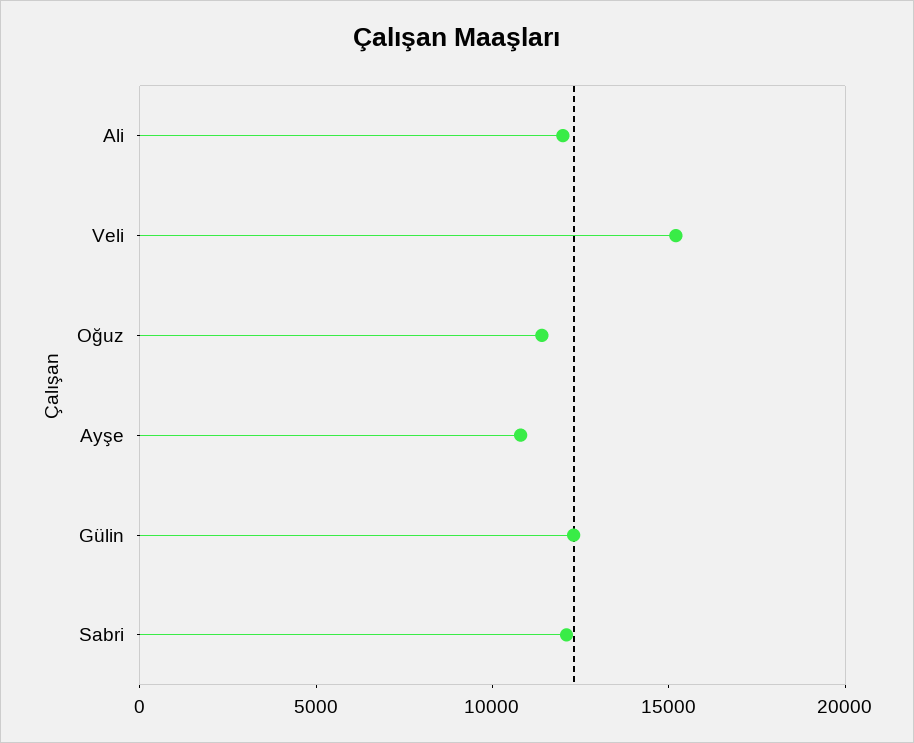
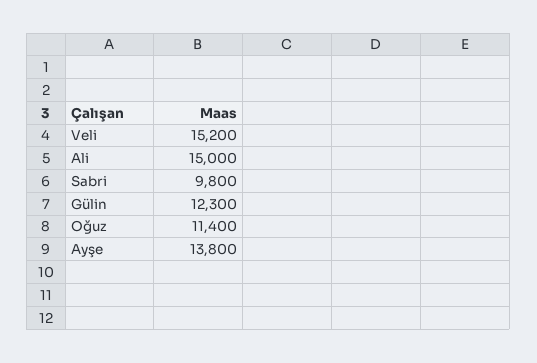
Ali: 12000 -> 15000
Ayşe: 11000 -> 13800
Sabri: 12000 -> 9800

